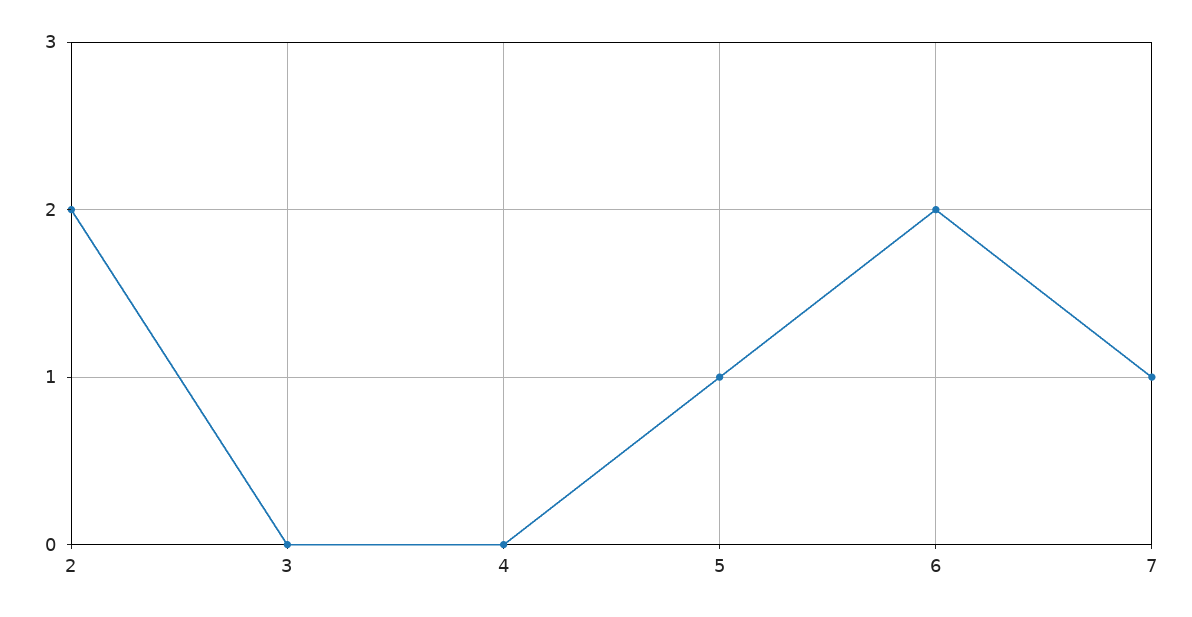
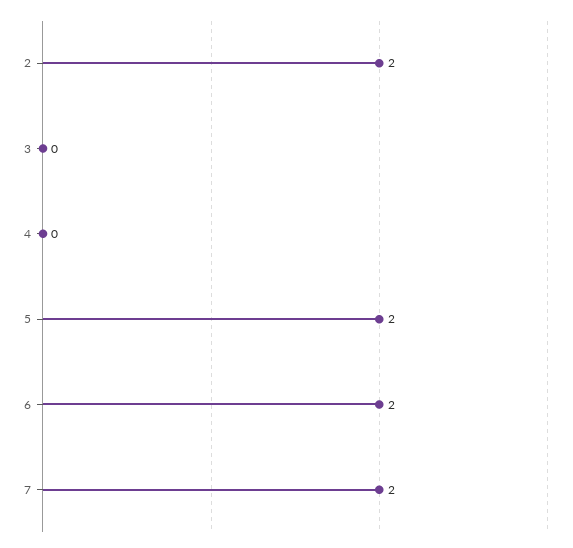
5: 1 -> 2
7: 1 -> 2

